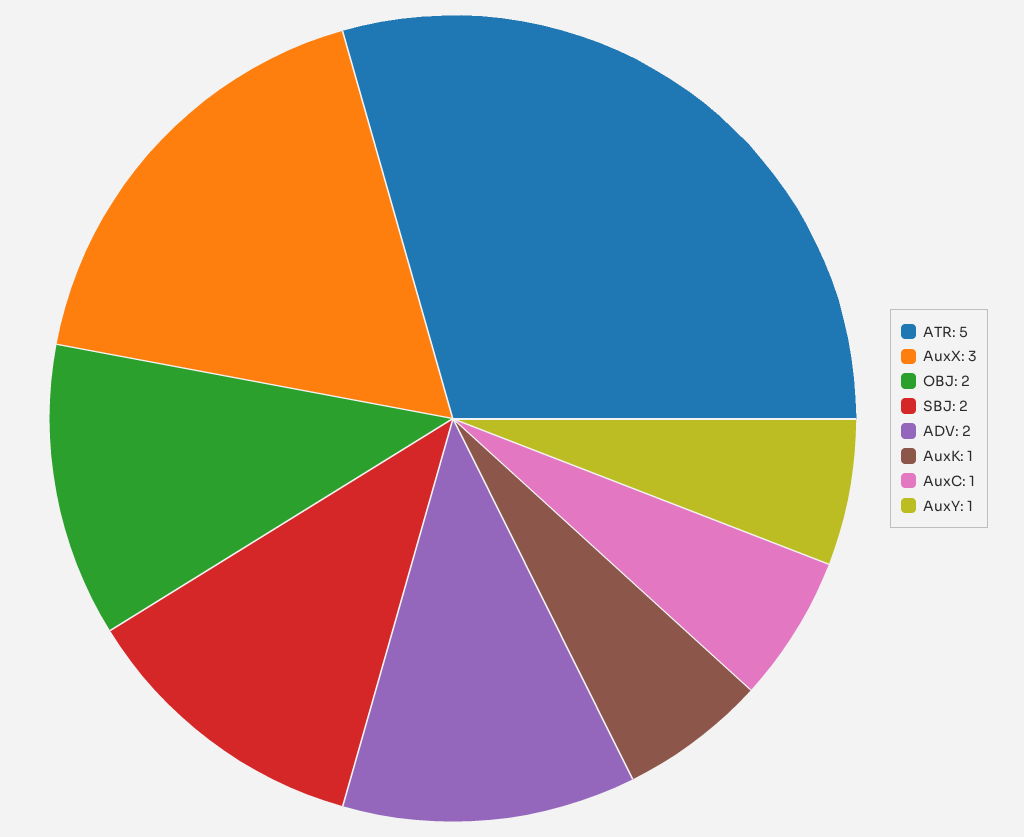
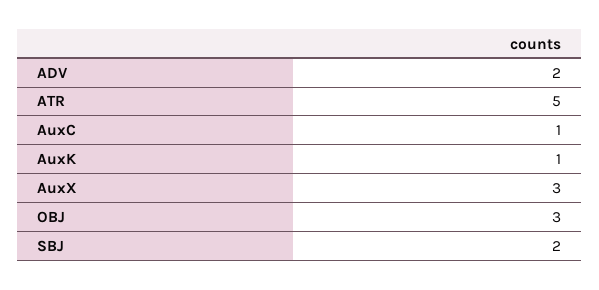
OBJ: 2 -> 3
AuxY: 1 -> none

